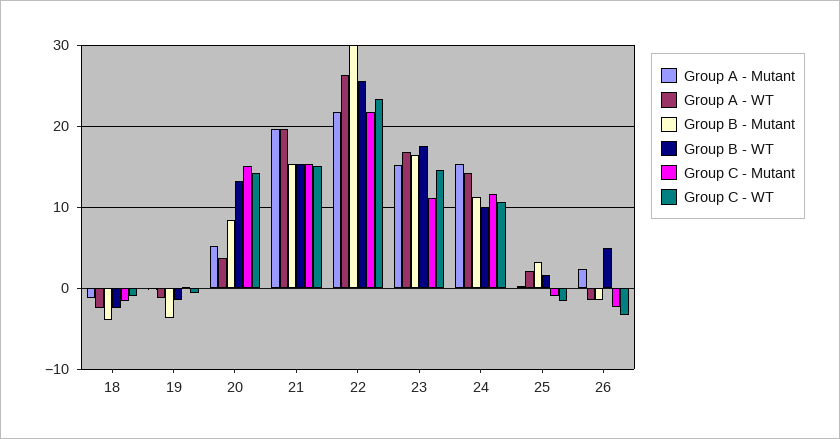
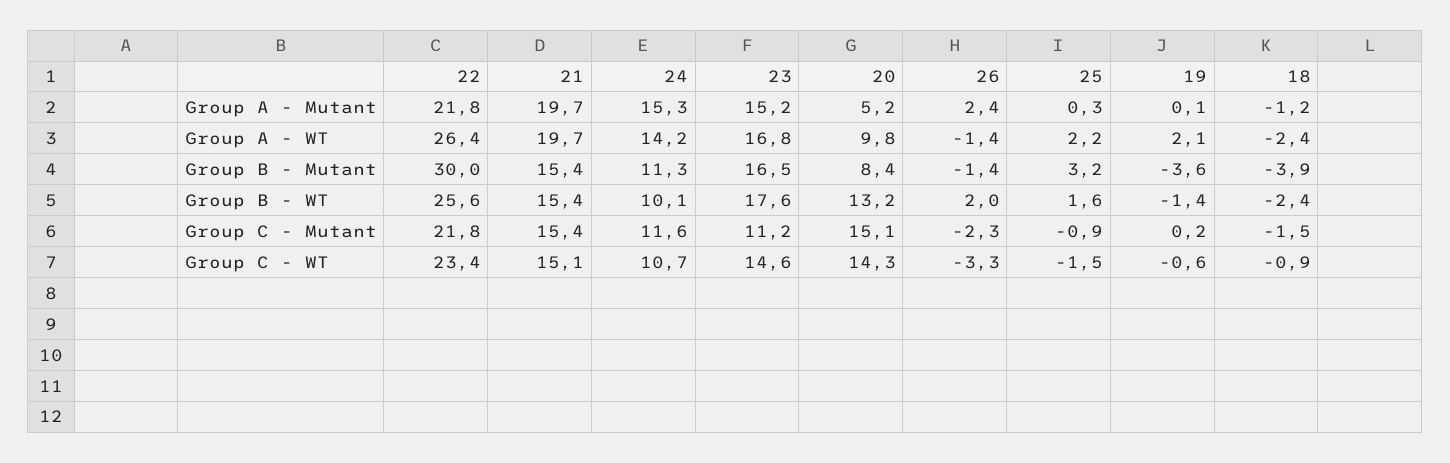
Group A - WT, 19: -1 -> 2.1
Group A - WT, 20: 4 -> 9.8
Group B - WT, 26: 5 -> 2

